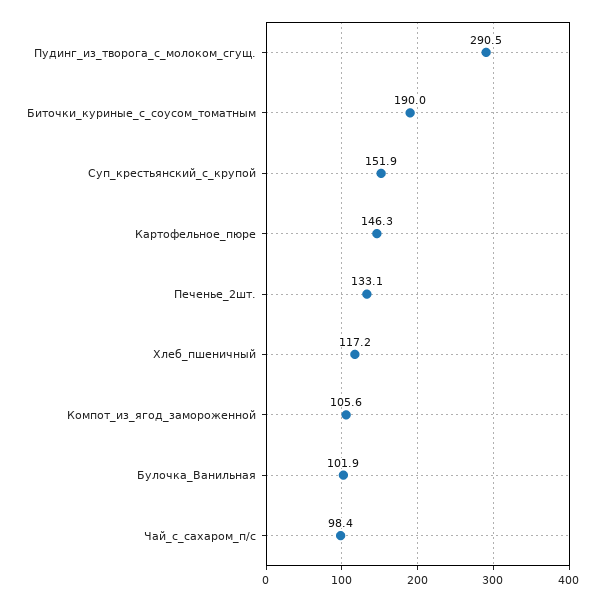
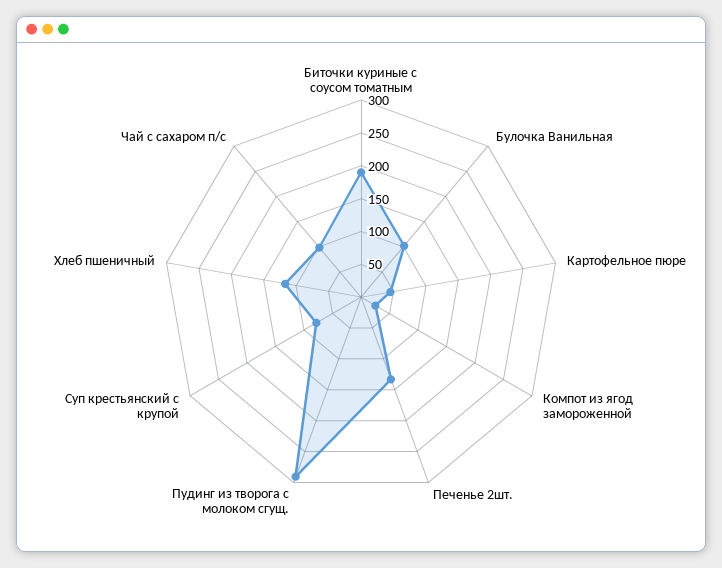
Суп_крестьянский_с_крупой: 151.9 -> 75
Картофельное_пюре: 146.3 -> 50
Компот_из_ягод_замороженной: 105.6 -> 25

